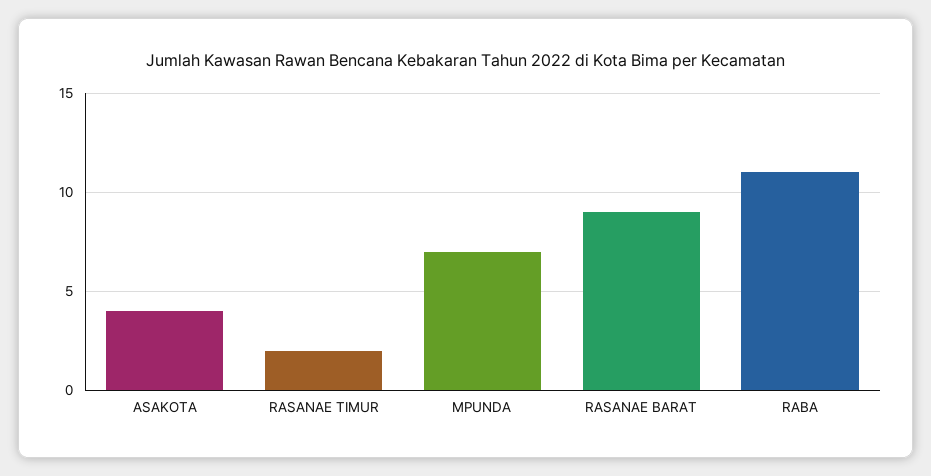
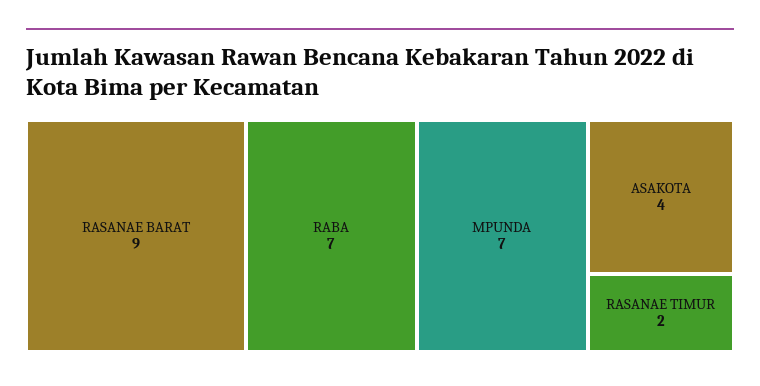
RABA: 11 -> 7

